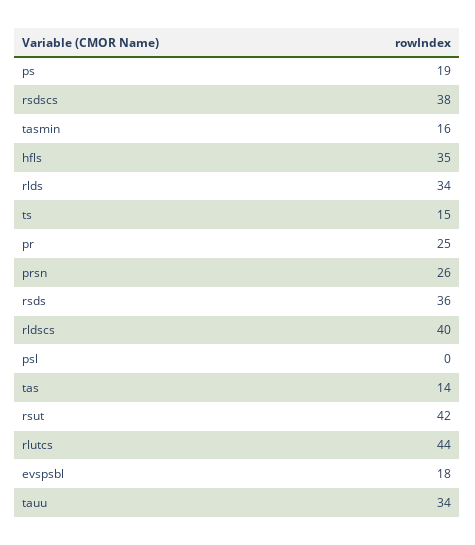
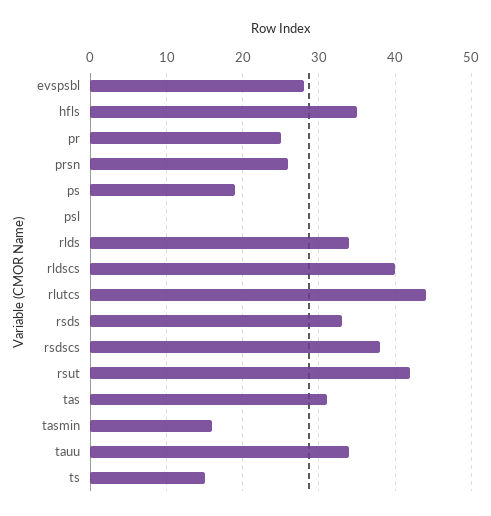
rsds: 36 -> 33
tas: 14 -> 31
evspsbl: 18 -> 28

